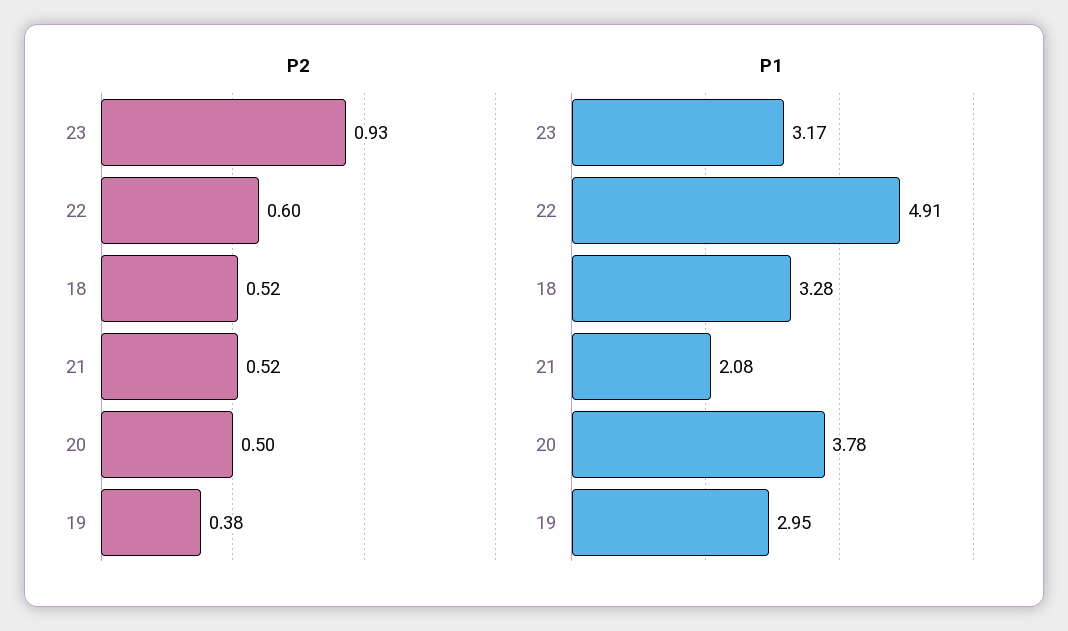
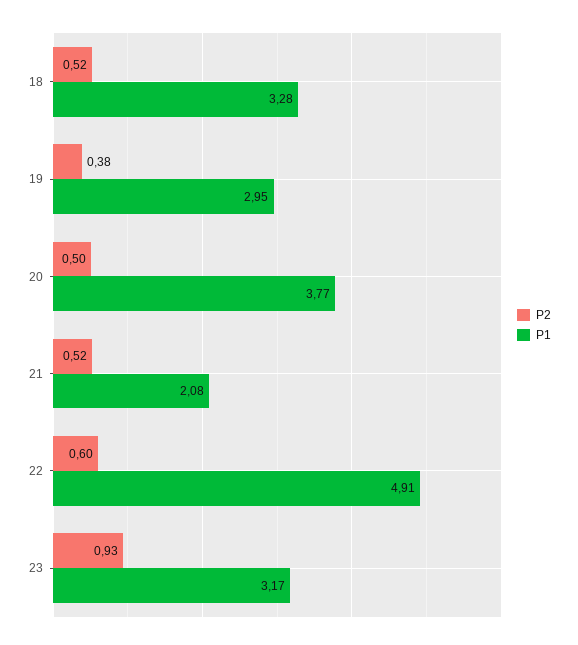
P1, 20: 3.78 -> 3.77

